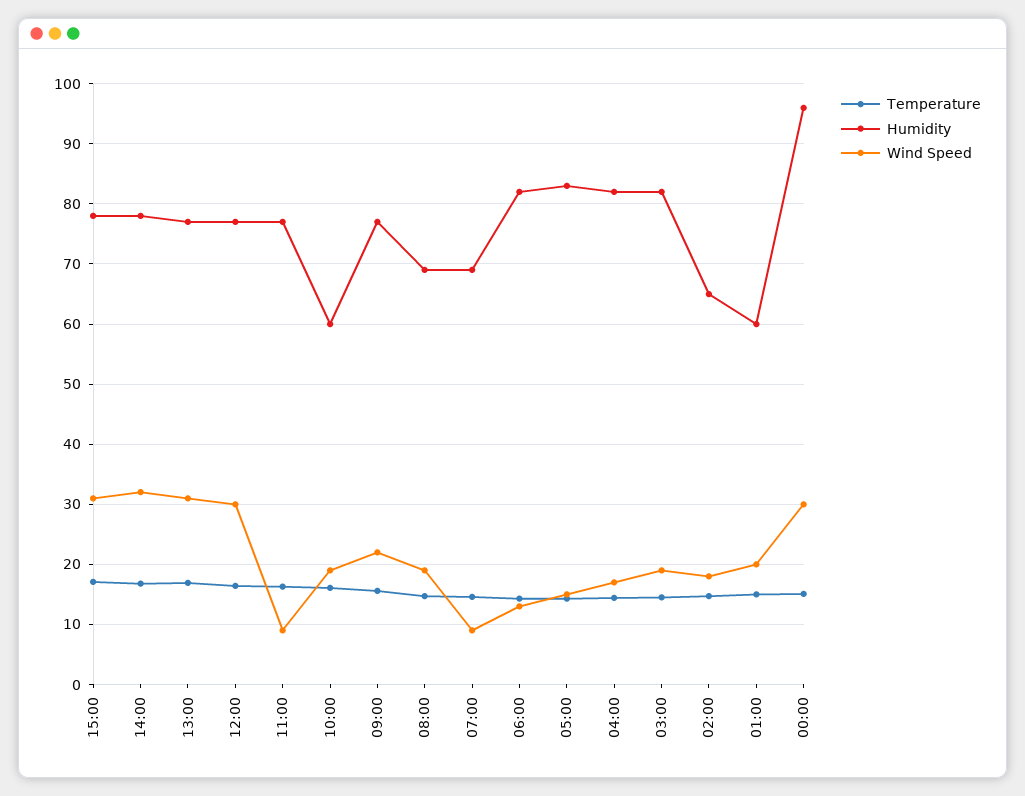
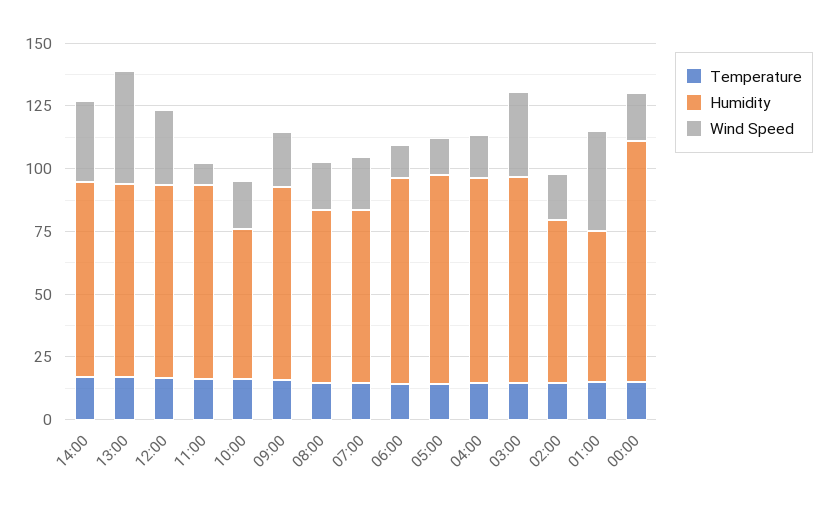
Temperature, 15:00: 17 -> none
Humidity, 15:00: 78 -> none
Wind Speed, 15:00: 31 -> none
Wind Speed, 13:00: 31 -> 45
Wind Speed, 07:00: 9 -> 20
Wind Speed, 03:00: 19 -> 35
Wind Speed, 01:00: 20 -> 40
Wind Speed, 00:00: 30 -> 20

